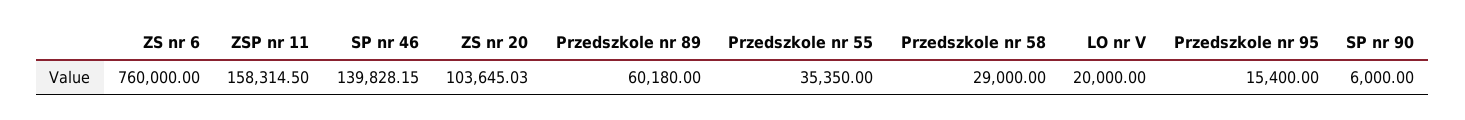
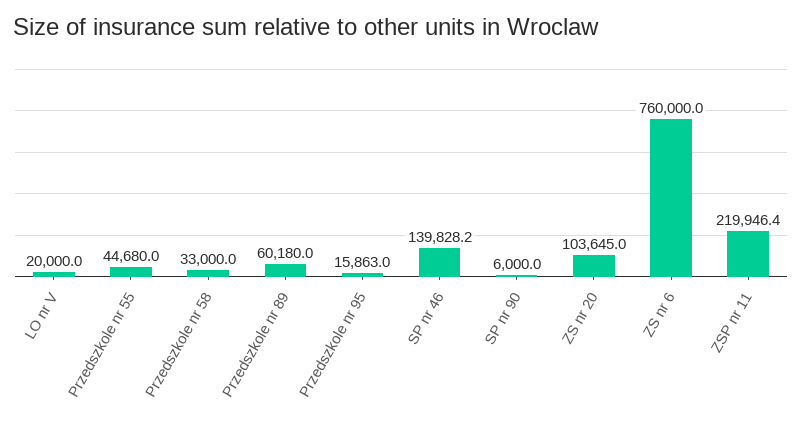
ZSP nr 11: 158314.5 -> 219946.4
Przedszkole nr 55: 35350 -> 44680
Przedszkole nr 58: 29000 -> 33000
Przedszkole nr 95: 15400 -> 15863

